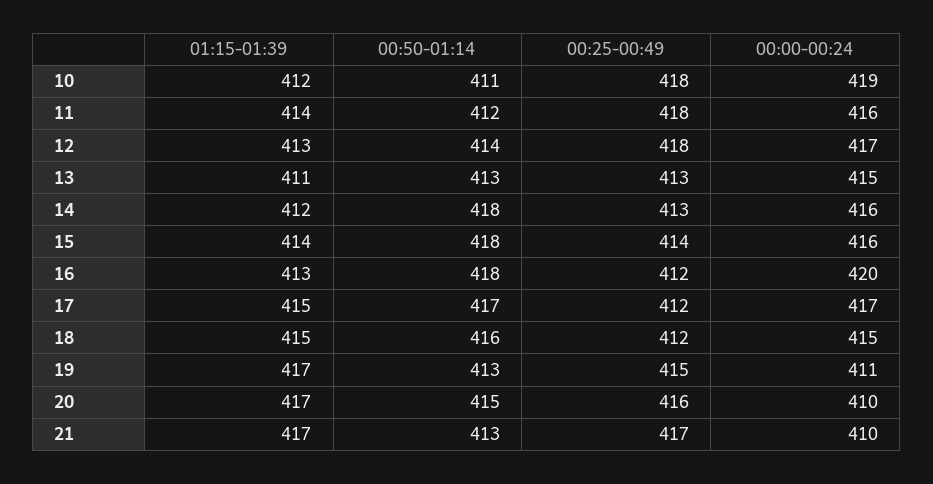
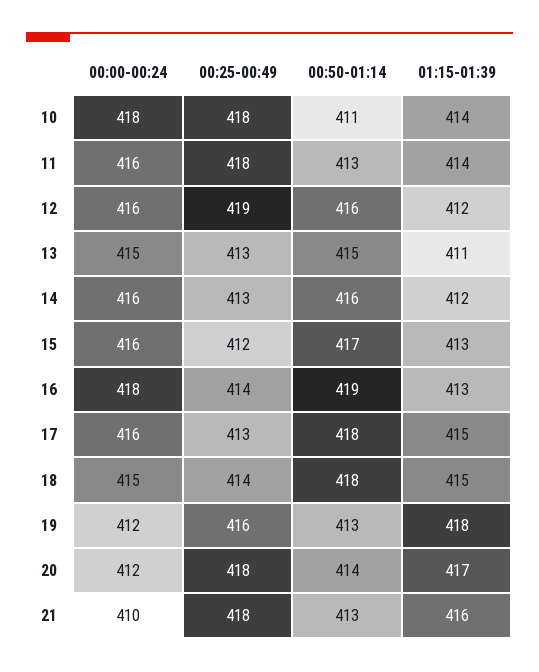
01:15-01:39, 10: 412 -> 414
00:00-00:24, 10: 419 -> 418
00:50-01:14, 11: 412 -> 413
01:15-01:39, 12: 413 -> 412
00:50-01:14, 12: 414 -> 416
00:25-00:49, 12: 418 -> 419
00:00-00:24, 12: 417 -> 416
00:50-01:14, 13: 413 -> 415
00:50-01:14, 14: 418 -> 416
01:15-01:39, 15: 414 -> 413
00:50-01:14, 15: 418 -> 417
00:25-00:49, 15: 414 -> 412
00:50-01:14, 16: 418 -> 419
00:25-00:49, 16: 412 -> 414
00:00-00:24, 16: 420 -> 418
00:50-01:14, 17: 417 -> 418
00:25-00:49, 17: 412 -> 413
00:00-00:24, 17: 417 -> 416
00:50-01:14, 18: 416 -> 418
00:25-00:49, 18: 412 -> 414
01:15-01:39, 19: 417 -> 418
00:25-00:49, 19: 415 -> 416
00:00-00:24, 19: 411 -> 412
00:50-01:14, 20: 415 -> 414
00:25-00:49, 20: 416 -> 418
00:00-00:24, 20: 410 -> 412
01:15-01:39, 21: 417 -> 416
00:25-00:49, 21: 417 -> 418

